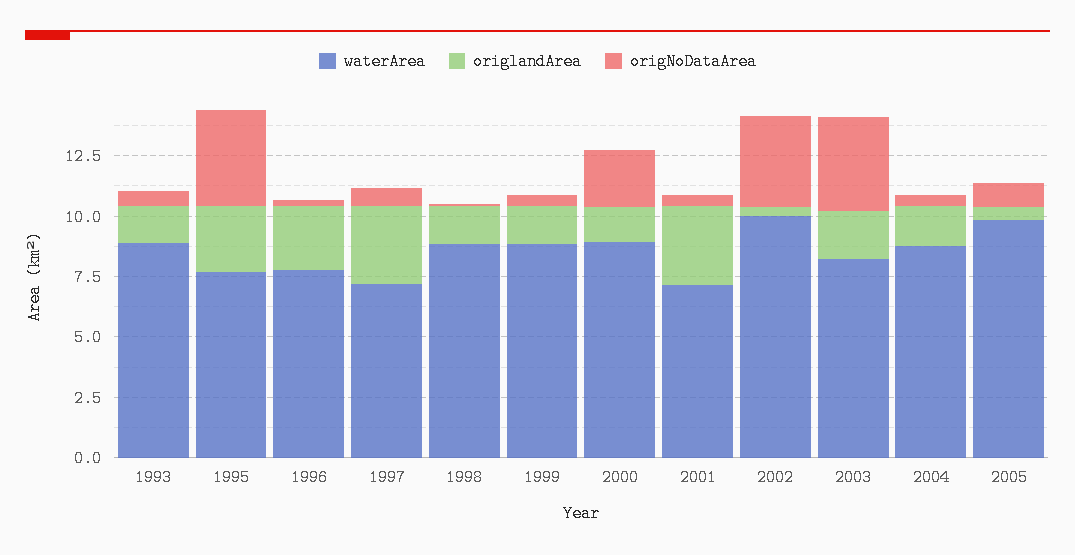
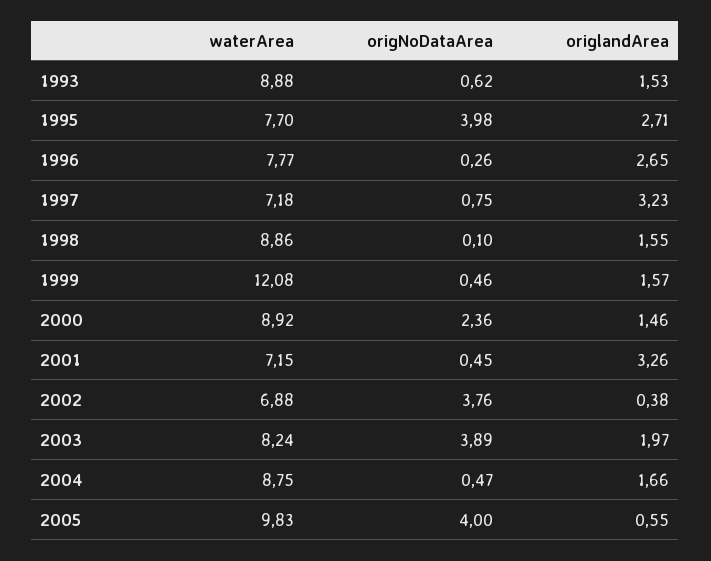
waterArea, 1999: 9 -> 12.08
waterArea, 2002: 10 -> 6.88
origNoDataArea, 2005: 1 -> 4

